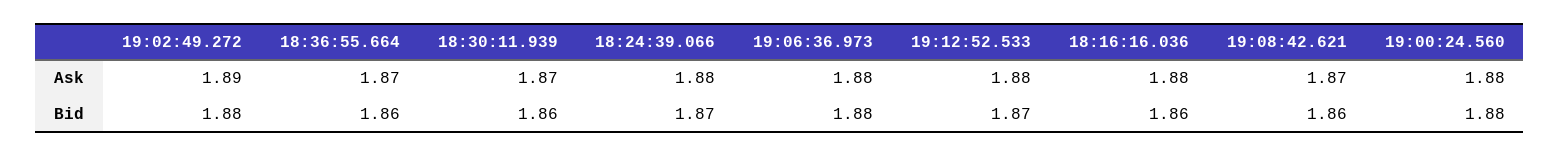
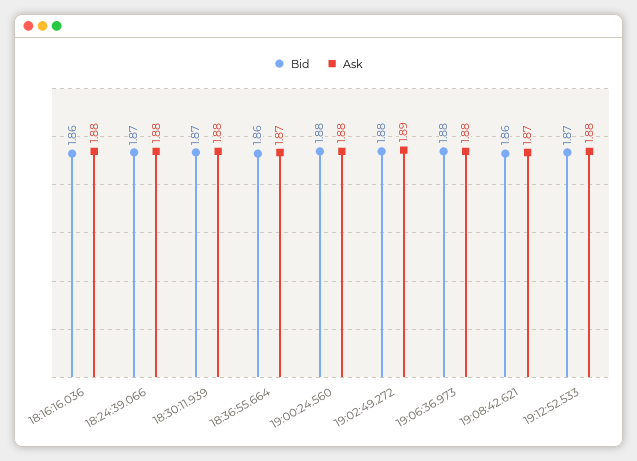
Ask, 18:30:11.939: 1.87 -> 1.88
Bid, 18:30:11.939: 1.86 -> 1.87

